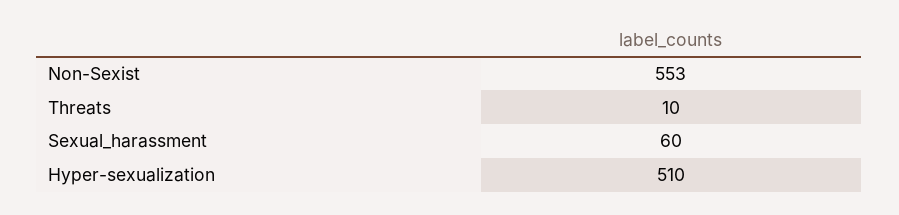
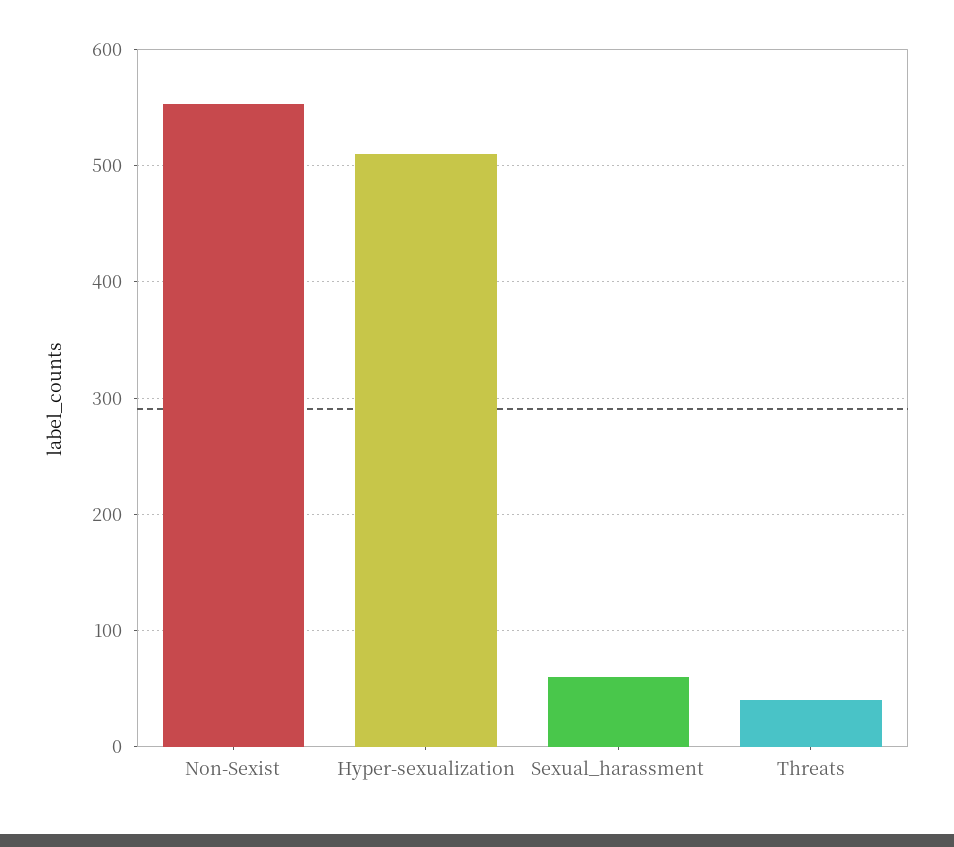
Threats: 10 -> 40

